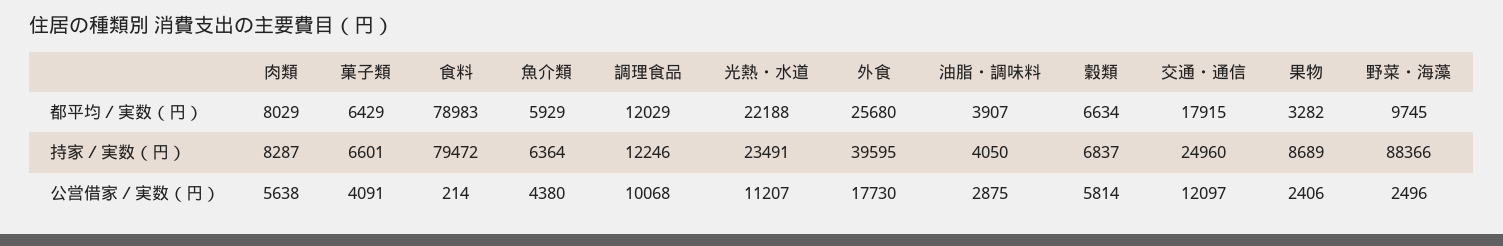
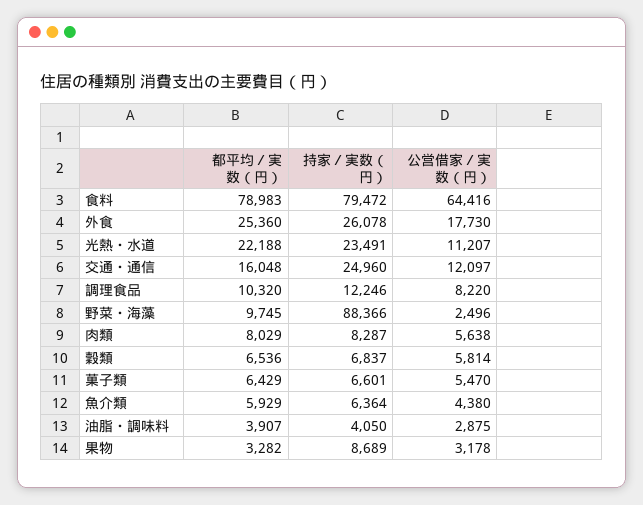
調理食品, 都平均／実数（円）: 12029 -> 10320
外食, 都平均／実数（円）: 25680 -> 25360
穀類, 都平均／実数（円）: 6634 -> 6536
交通・通信, 都平均／実数（円）: 17915 -> 16048
外食, 持家／実数（円）: 39595 -> 26078
菓子類, 公営借家／実数（円）: 4091 -> 5470
食料, 公営借家／実数（円）: 214 -> 64416
調理食品, 公営借家／実数（円）: 10068 -> 8220
果物, 公営借家／実数（円）: 2406 -> 3178

